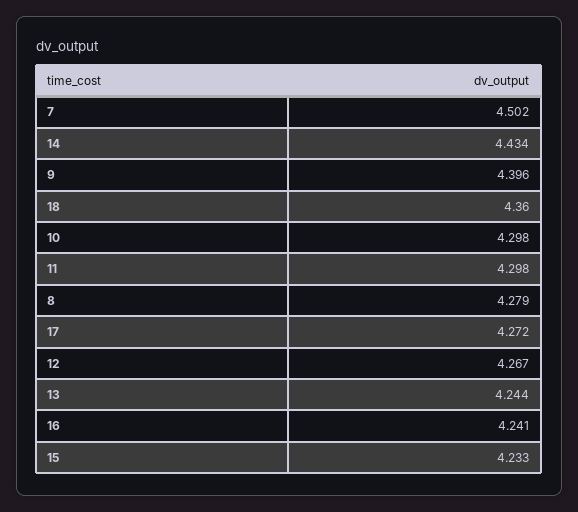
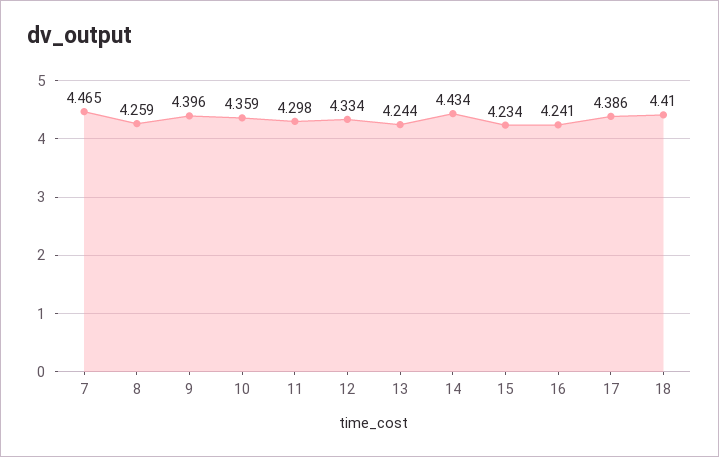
7: 4.502 -> 4.465
18: 4.36 -> 4.41
10: 4.298 -> 4.359
8: 4.279 -> 4.259
17: 4.272 -> 4.386
12: 4.267 -> 4.334
15: 4.233 -> 4.234

